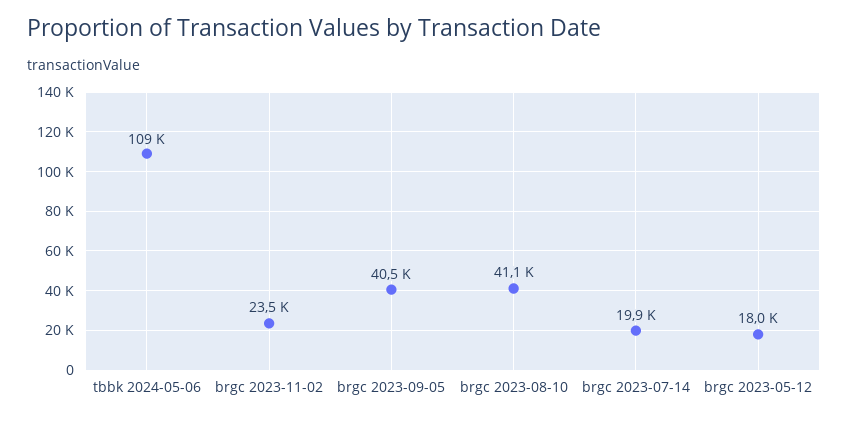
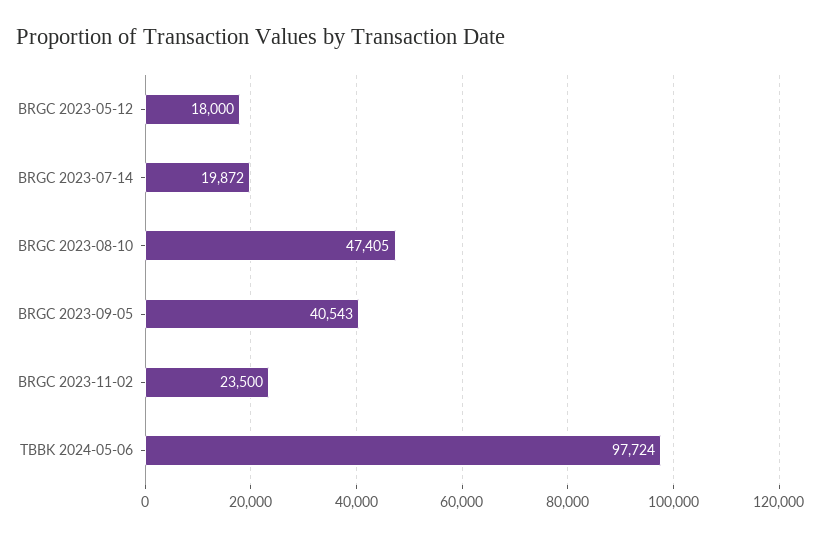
tbbk 2024-05-06: 109000 -> 97724
brgc 2023-08-10: 41100 -> 47405

